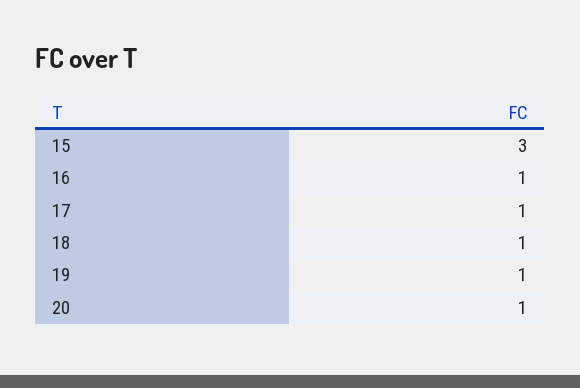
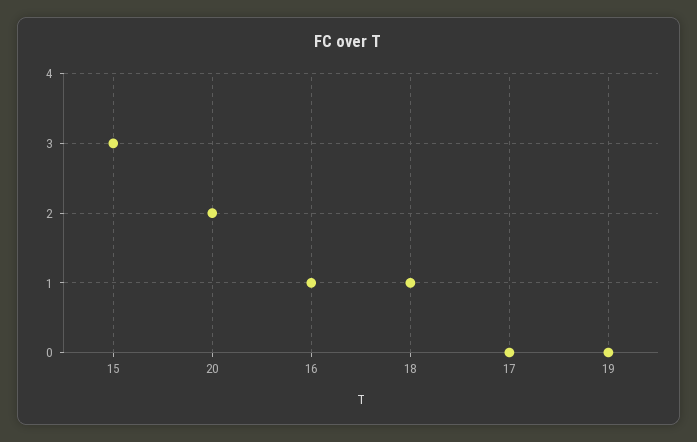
17: 1 -> 0
19: 1 -> 0
20: 1 -> 2

